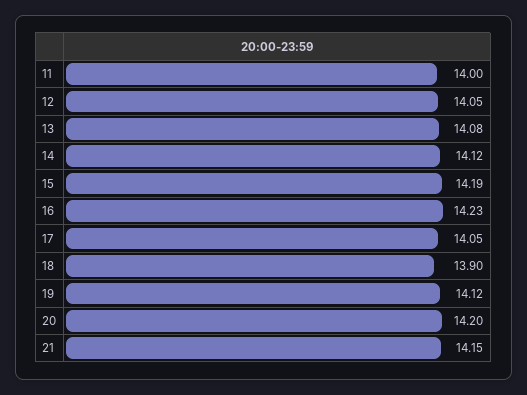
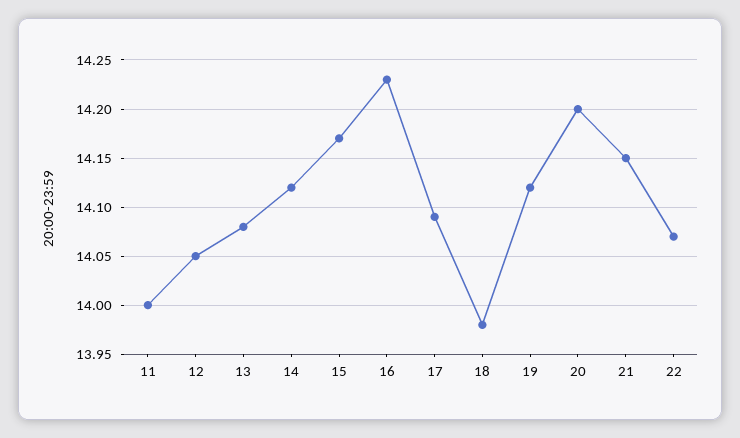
15: 14.19 -> 14.17
17: 14.05 -> 14.09
18: 13.9 -> 13.98
22: none -> 14.07

